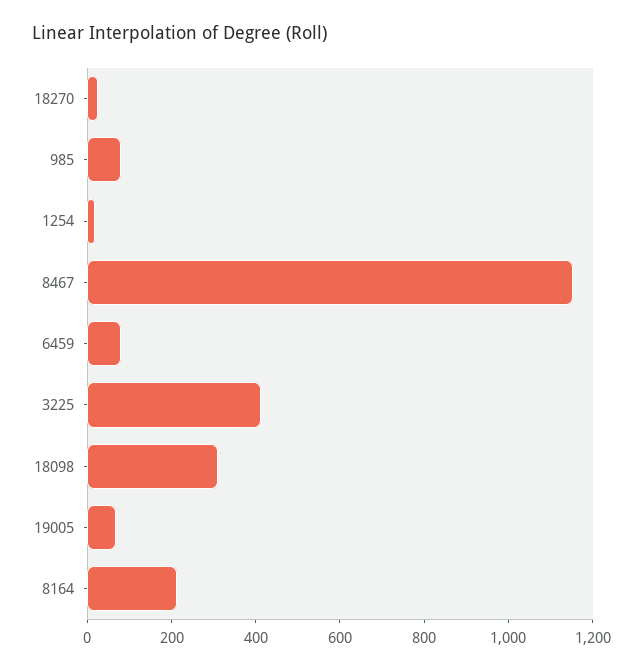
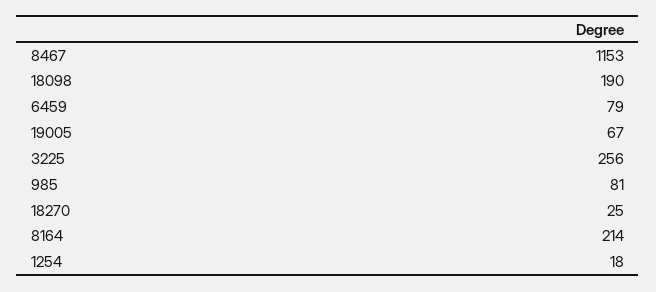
3225: 400 -> 256
18098: 300 -> 190

